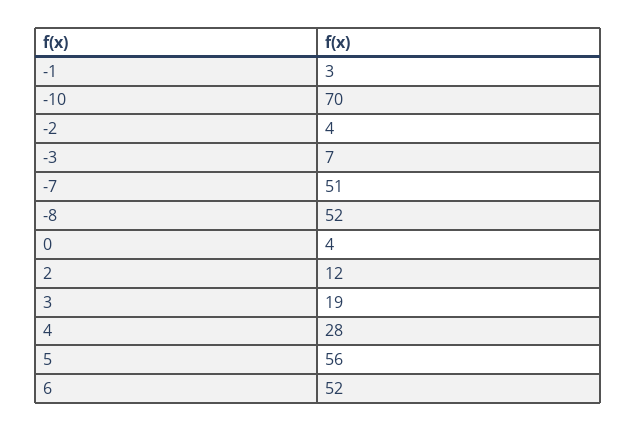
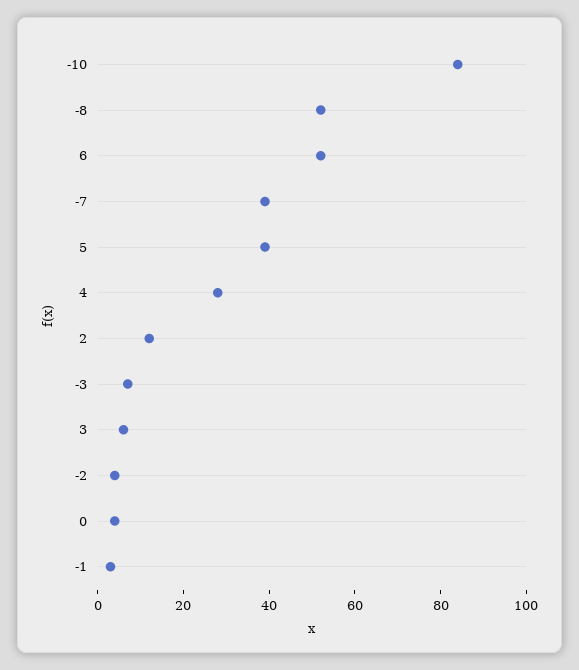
-10: 70 -> 85
-7: 51 -> 40
3: 19 -> 5
5: 56 -> 40

